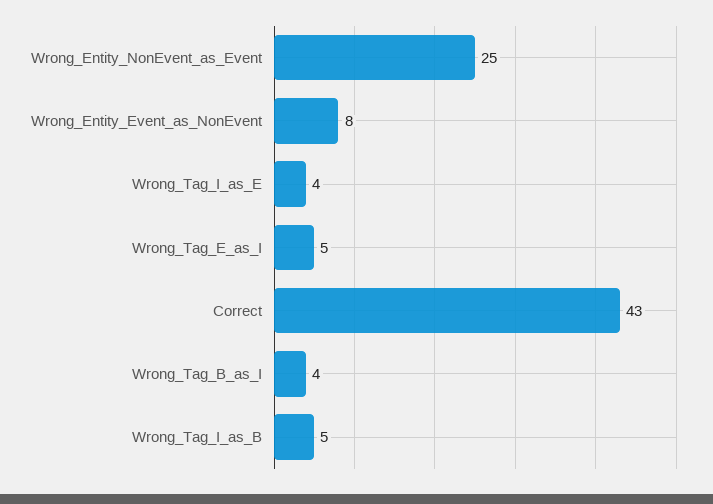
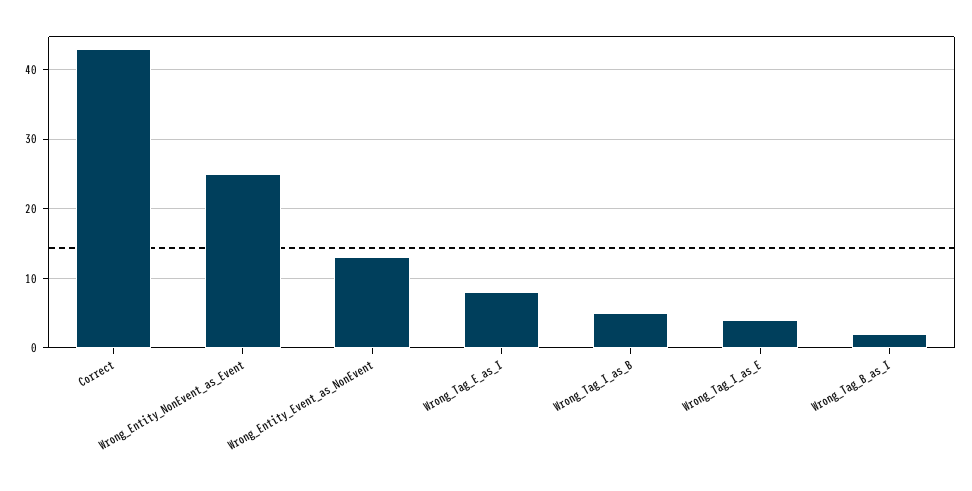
Wrong_Entity_Event_as_NonEvent: 8 -> 13
Wrong_Tag_E_as_I: 5 -> 8
Wrong_Tag_B_as_I: 4 -> 2

